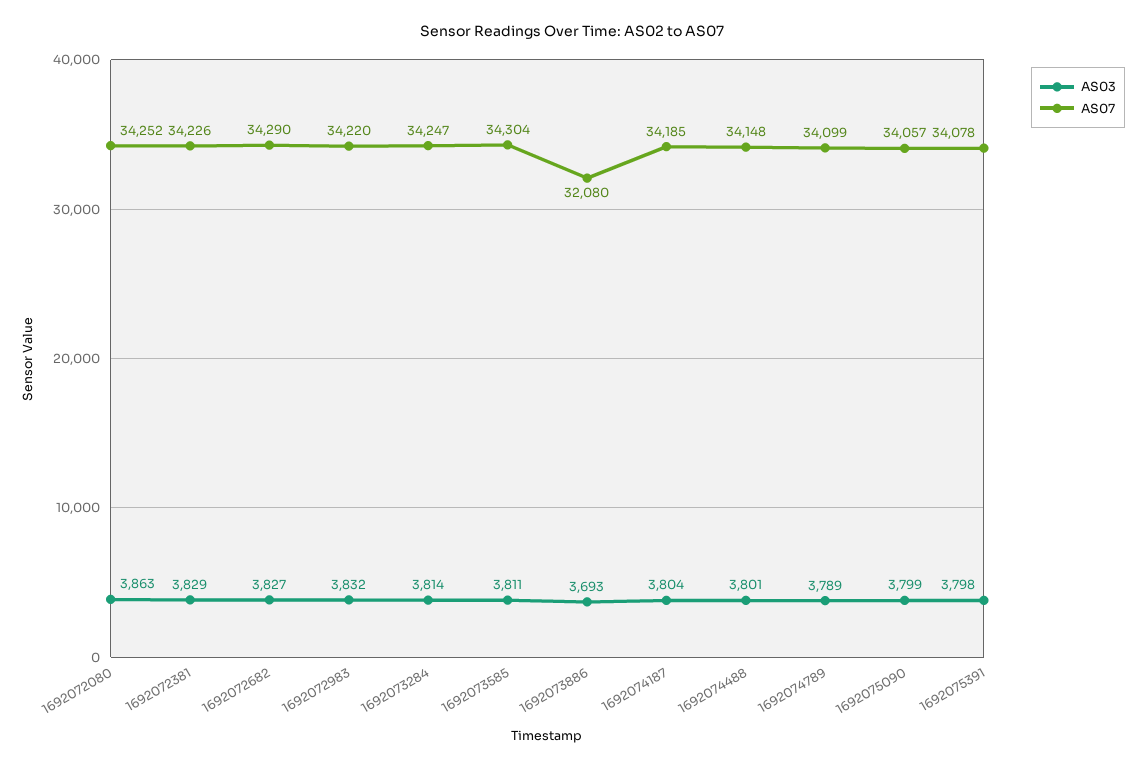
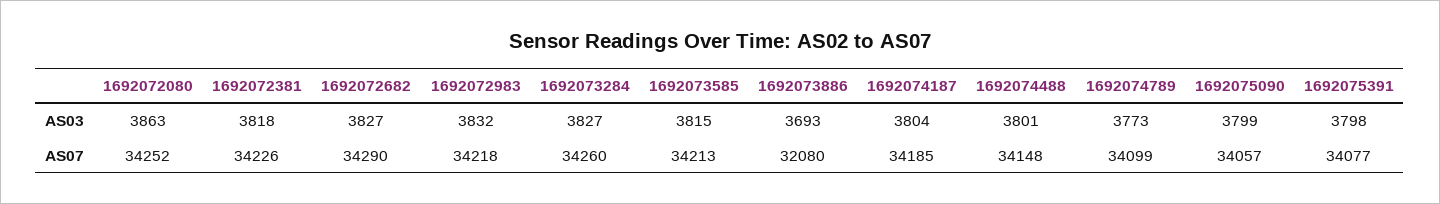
AS03, 1692072381: 3829 -> 3818
AS07, 1692072983: 34220 -> 34218
AS03, 1692073284: 3814 -> 3827
AS07, 1692073284: 34247 -> 34260
AS03, 1692073585: 3811 -> 3815
AS07, 1692073585: 34304 -> 34213
AS03, 1692074789: 3789 -> 3773
AS07, 1692075391: 34078 -> 34077

